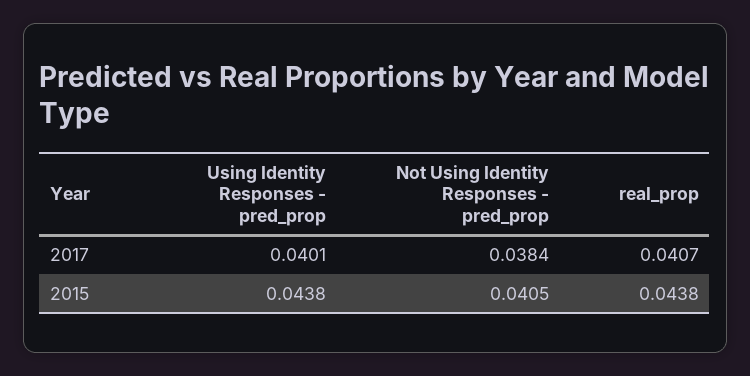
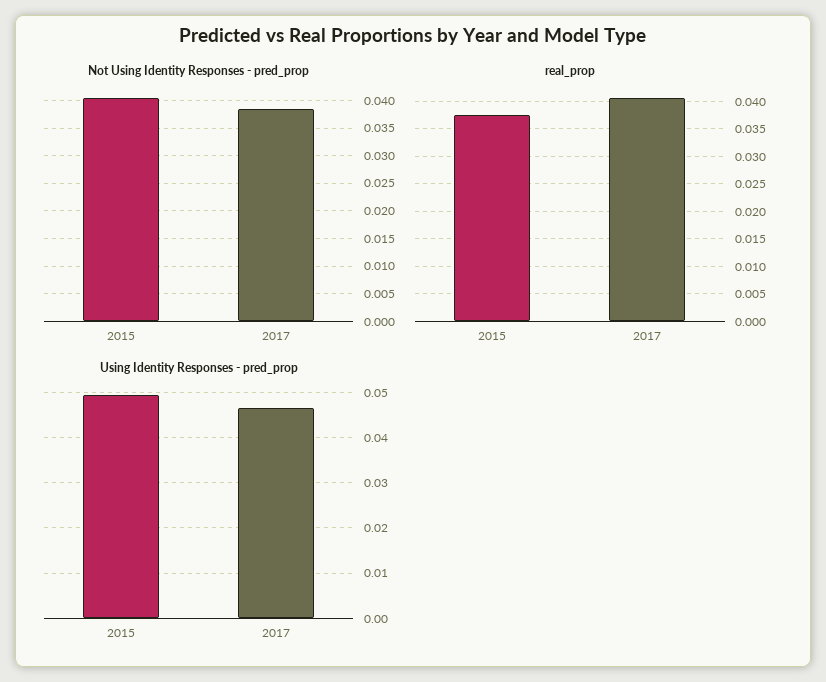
Using Identity Responses - pred_prop, 2017: 0.0401 -> 0.046
Using Identity Responses - pred_prop, 2015: 0.0438 -> 0.05
real_prop, 2015: 0.0438 -> 0.0375

